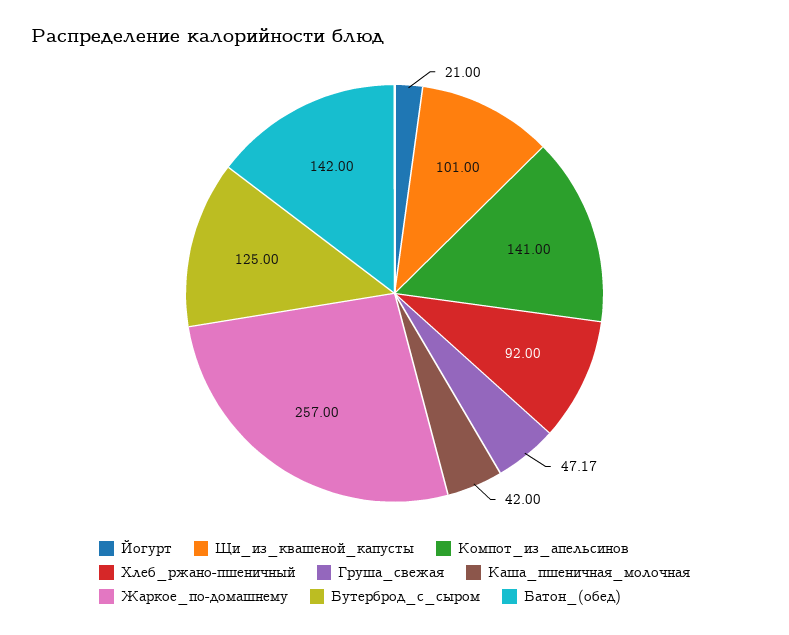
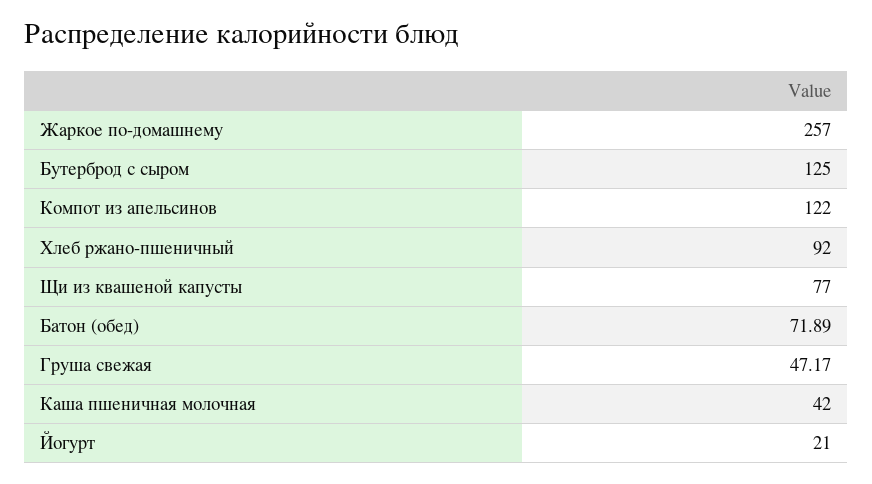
Щи_из_квашеной_капусты: 101 -> 77
Компот_из_апельсинов: 141 -> 122
Батон_(обед): 142 -> 71.89

